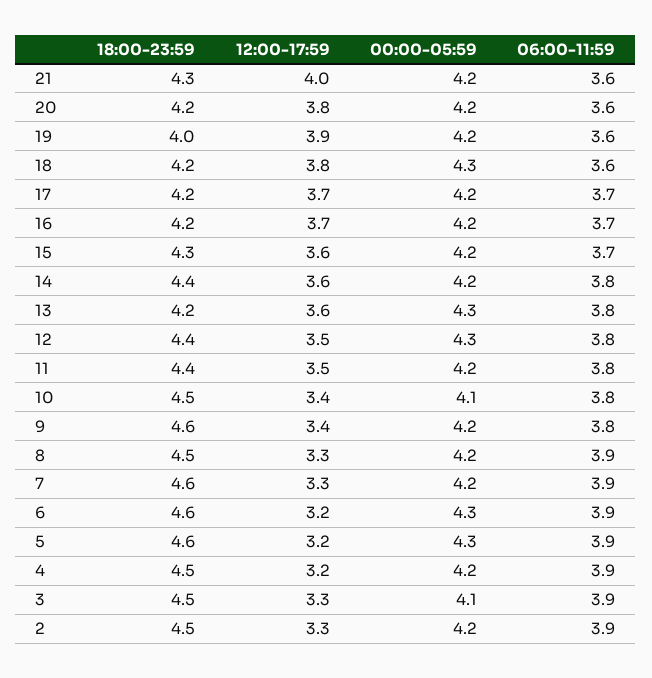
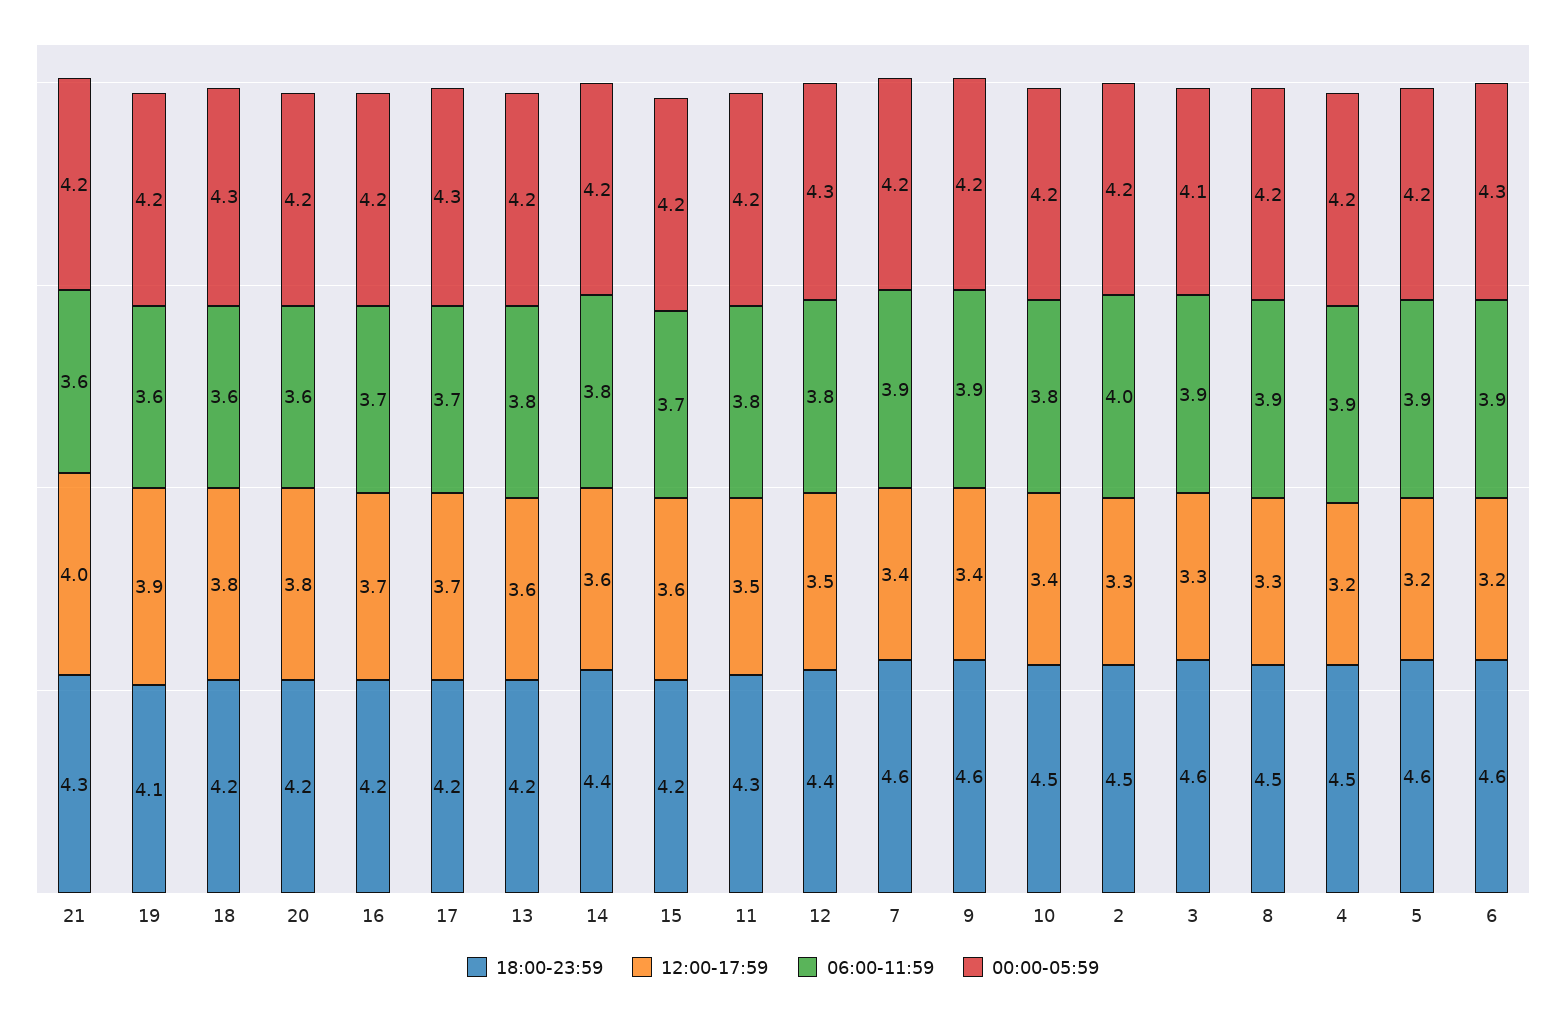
18:00-23:59, 19: 4 -> 4.1
00:00-05:59, 17: 4.2 -> 4.3
18:00-23:59, 15: 4.3 -> 4.2
00:00-05:59, 13: 4.3 -> 4.2
18:00-23:59, 11: 4.4 -> 4.3
00:00-05:59, 10: 4.1 -> 4.2
06:00-11:59, 9: 3.8 -> 3.9
12:00-17:59, 7: 3.3 -> 3.4
00:00-05:59, 5: 4.3 -> 4.2
18:00-23:59, 3: 4.5 -> 4.6
06:00-11:59, 2: 3.9 -> 4

